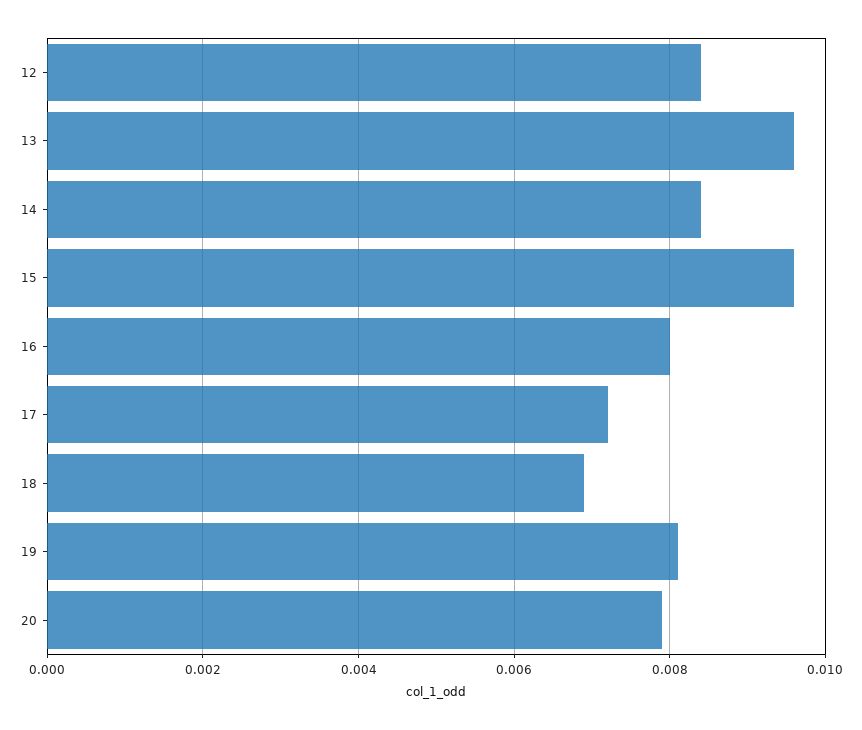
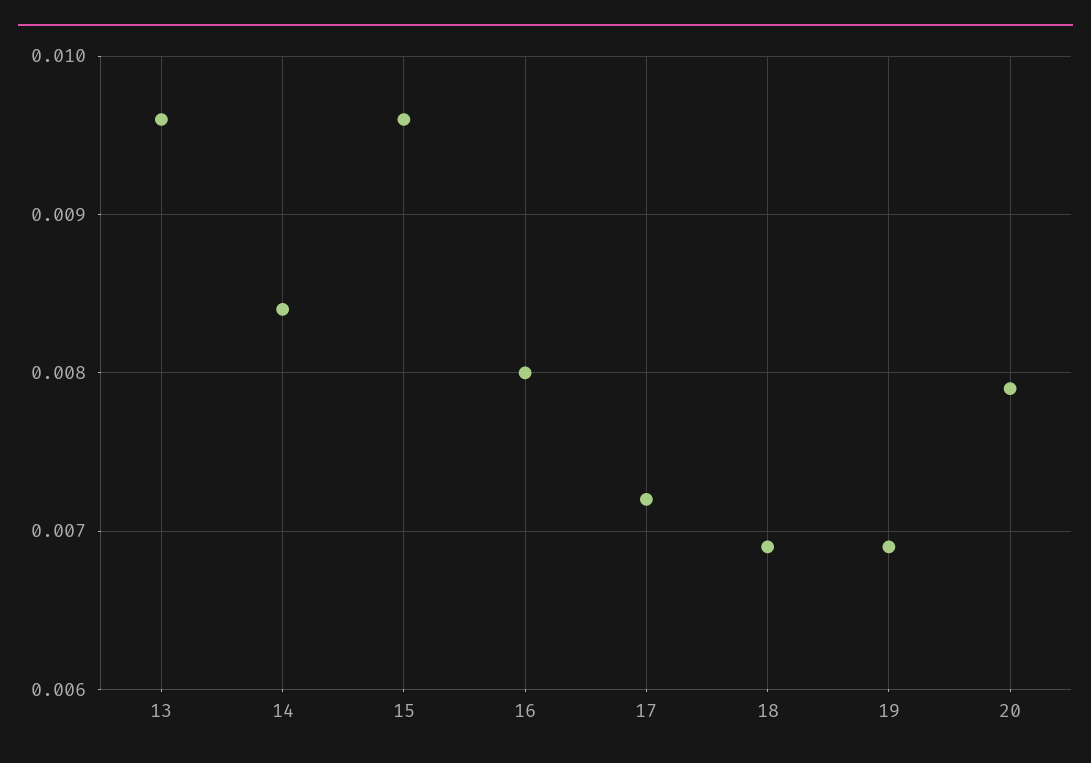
12: 0.0085 -> none
19: 0.008 -> 0.0069

